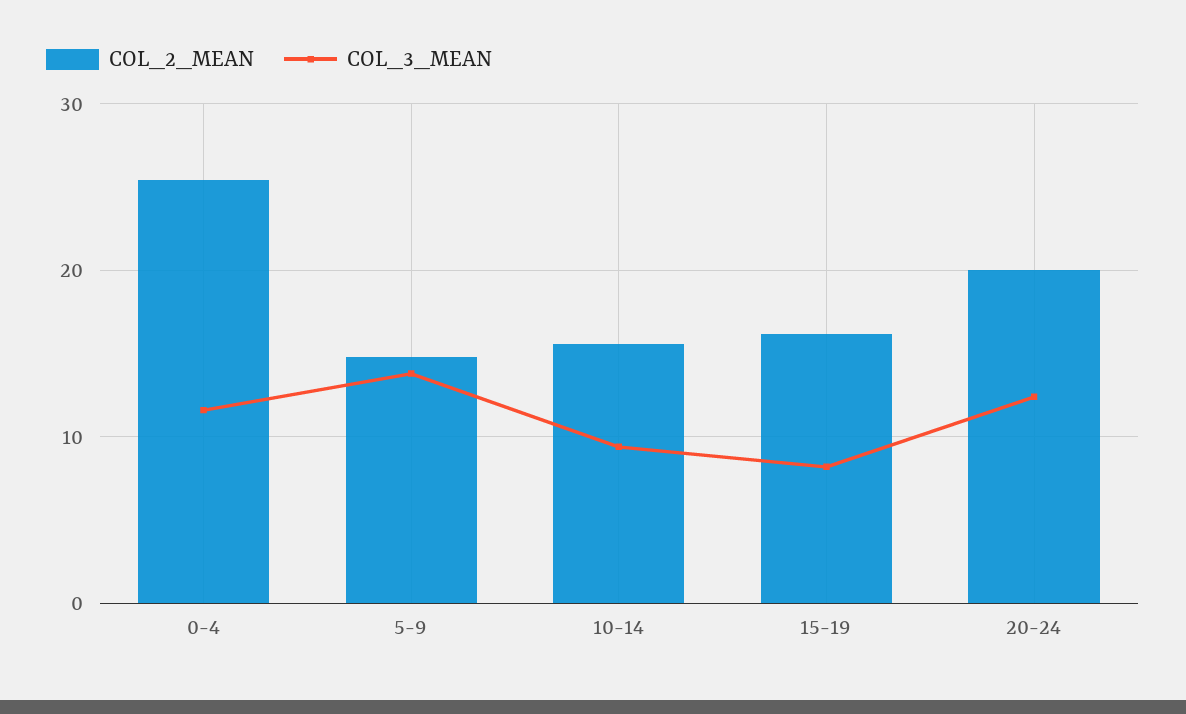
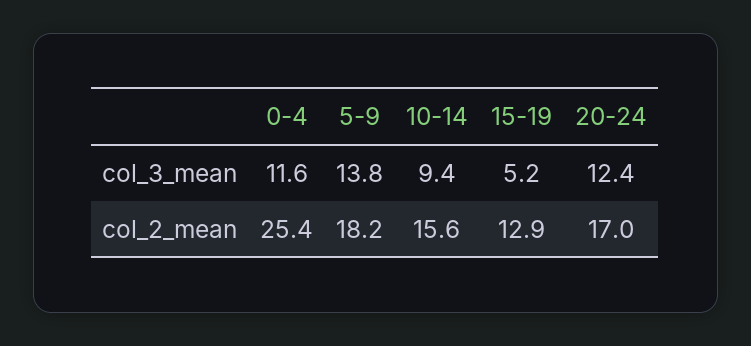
COL_2_MEAN, 5-9: 15 -> 18.2
COL_2_MEAN, 15-19: 16 -> 12.9
COL_3_MEAN, 15-19: 8 -> 5.2
COL_2_MEAN, 20-24: 20 -> 17

